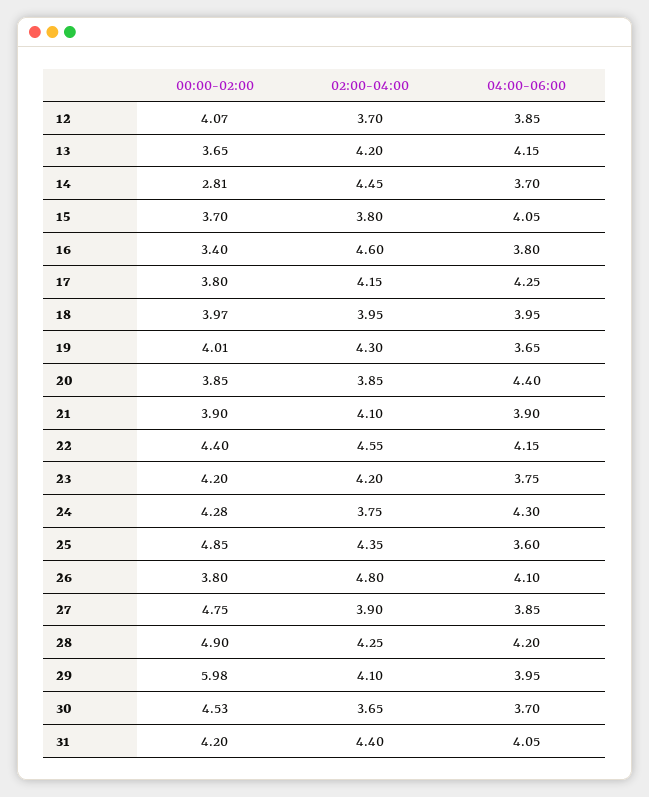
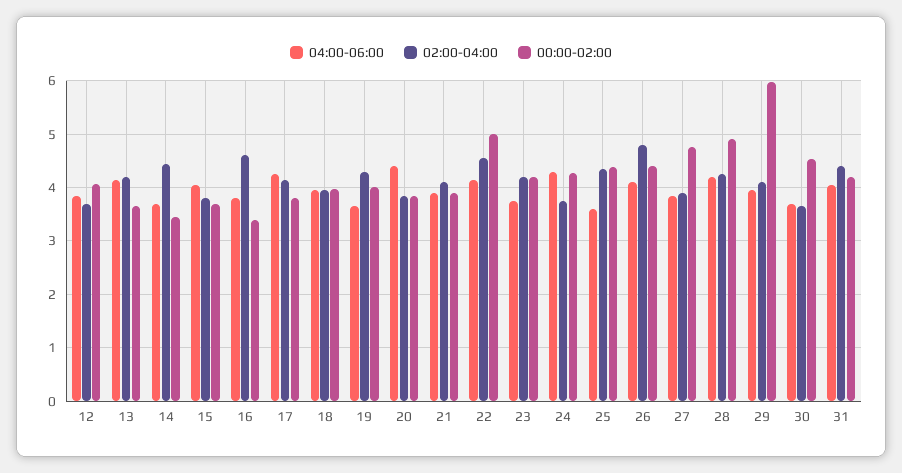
00:00-02:00, 14: 2.81 -> 3.4
00:00-02:00, 22: 4.4 -> 5
00:00-02:00, 25: 4.85 -> 4.4
00:00-02:00, 26: 3.8 -> 4.4

